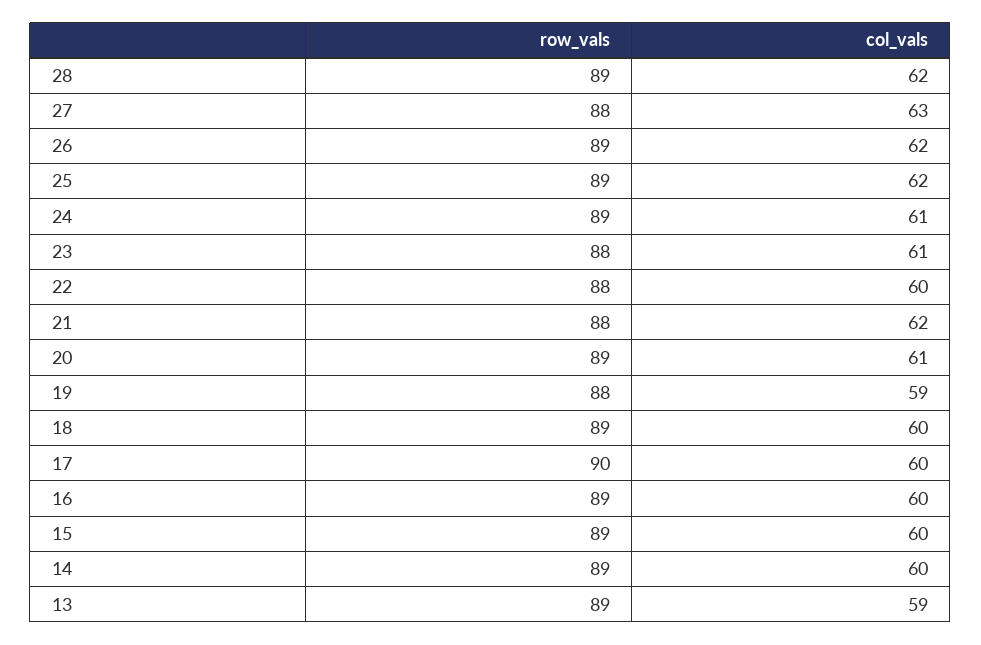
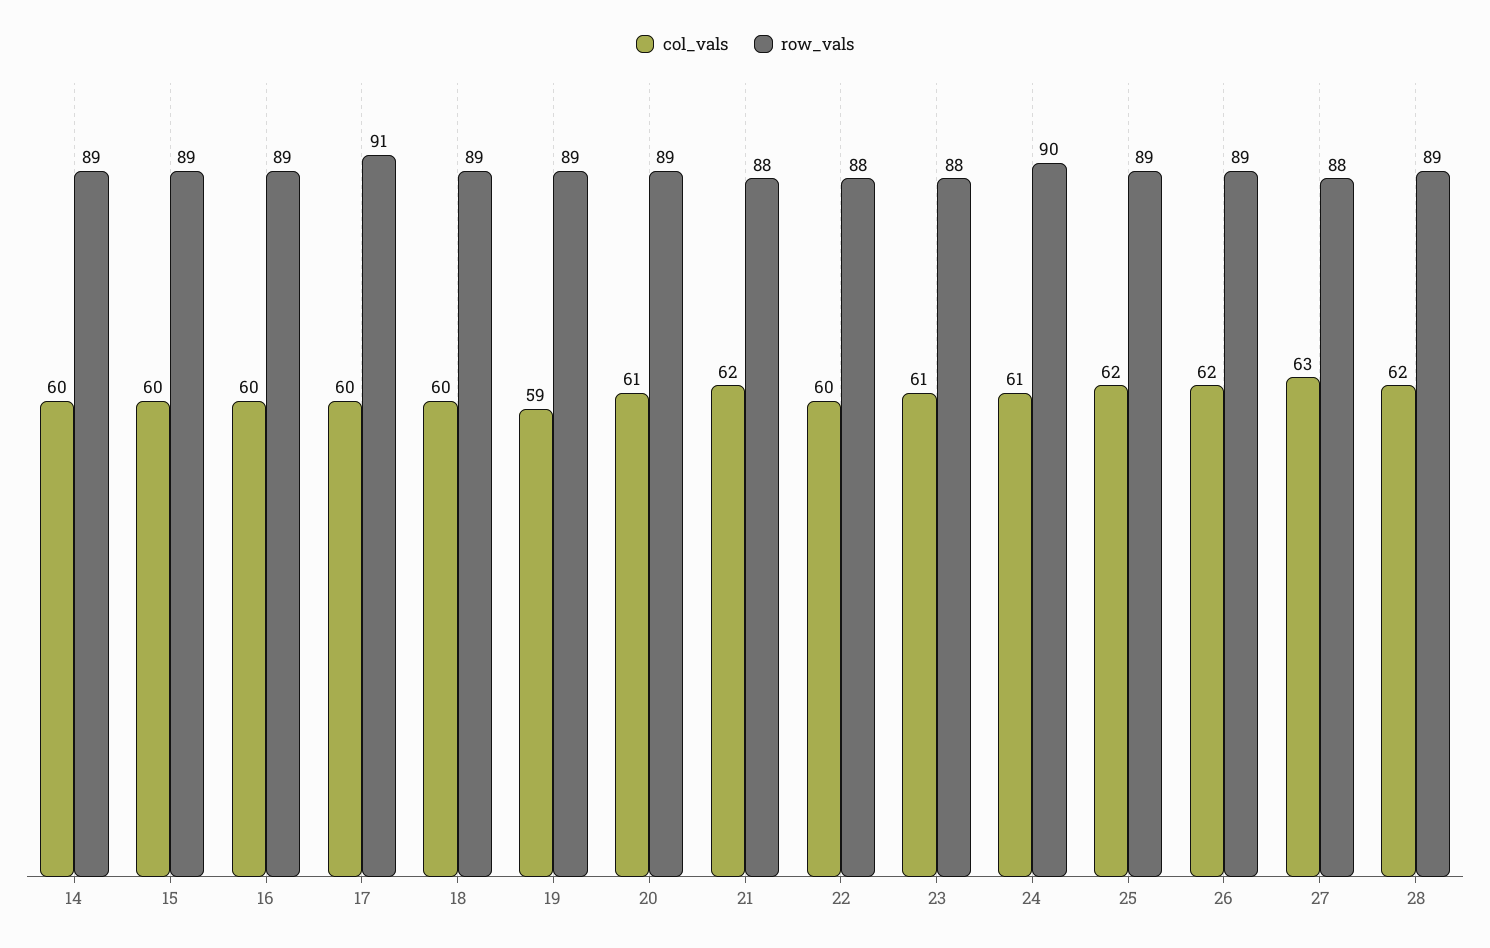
row_vals, 24: 89 -> 90
row_vals, 19: 88 -> 89
row_vals, 17: 90 -> 91
row_vals, 13: 89 -> none
col_vals, 13: 59 -> none

